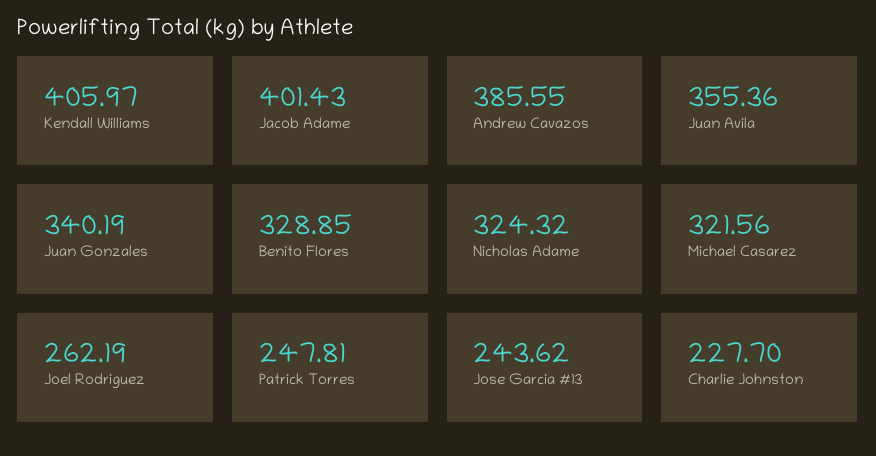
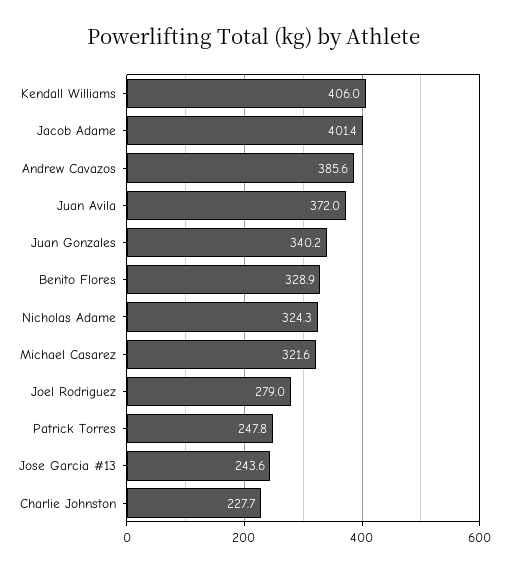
Juan Avila: 355.36 -> 372
Joel Rodriguez: 262.19 -> 279

